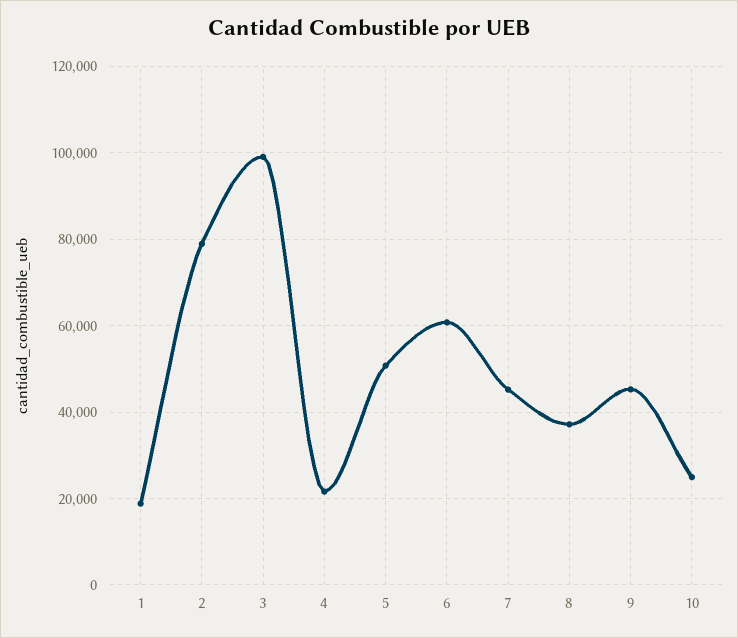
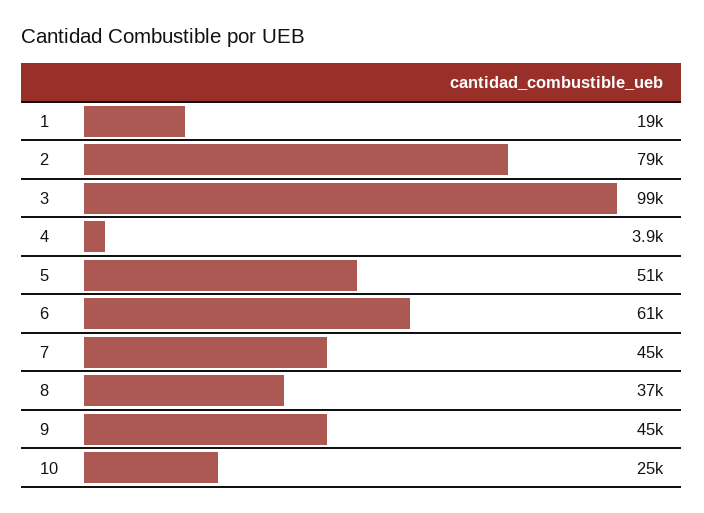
4: 22000 -> 3900

